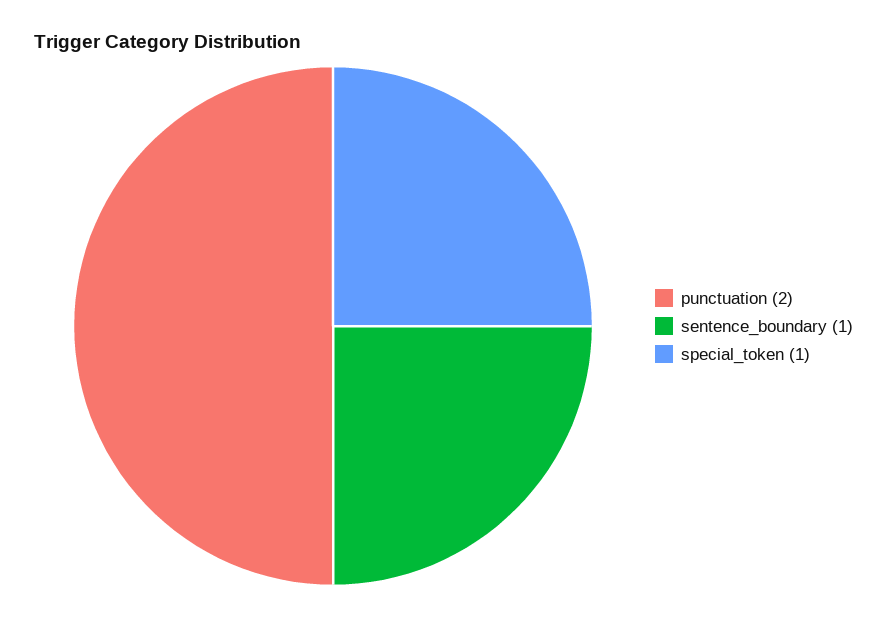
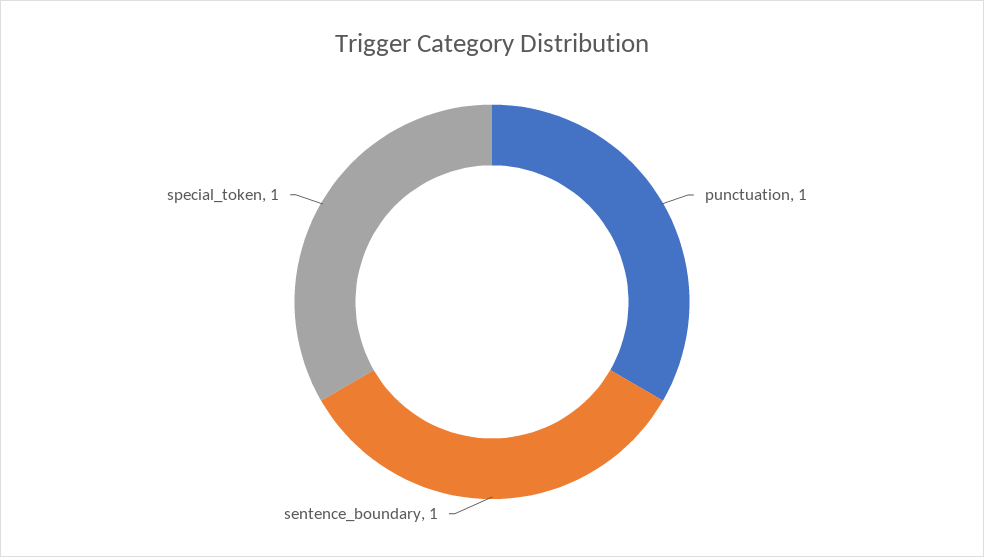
punctuation: 2 -> 1

